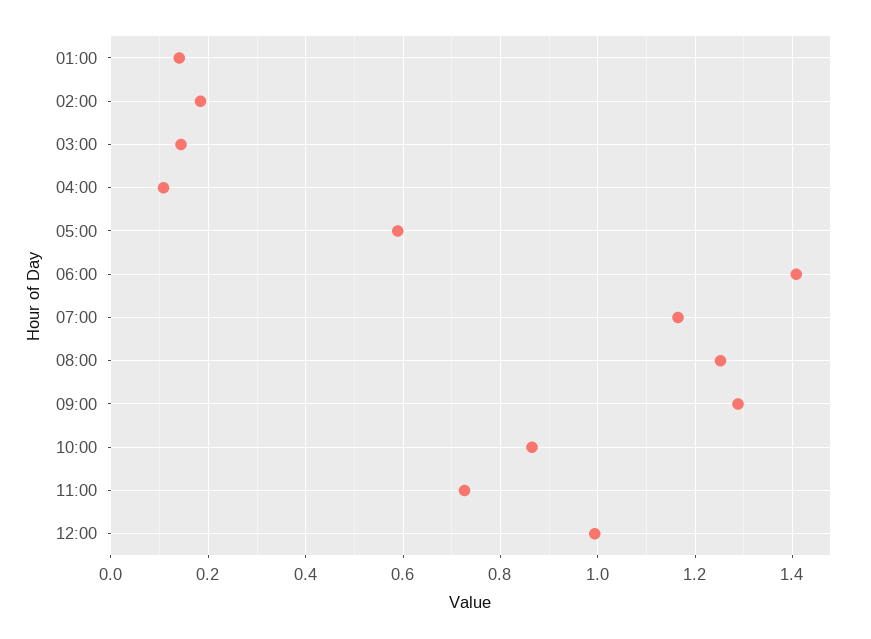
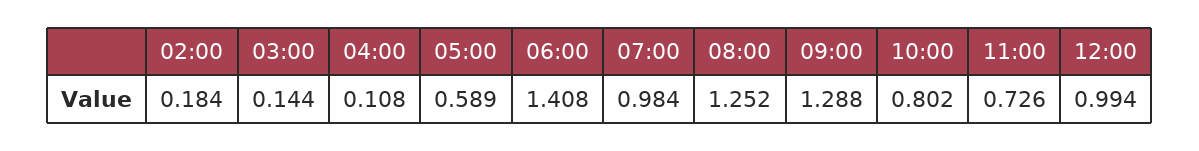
01:00: 0.14 -> none
07:00: 1.16 -> 0.984
10:00: 0.86 -> 0.802

